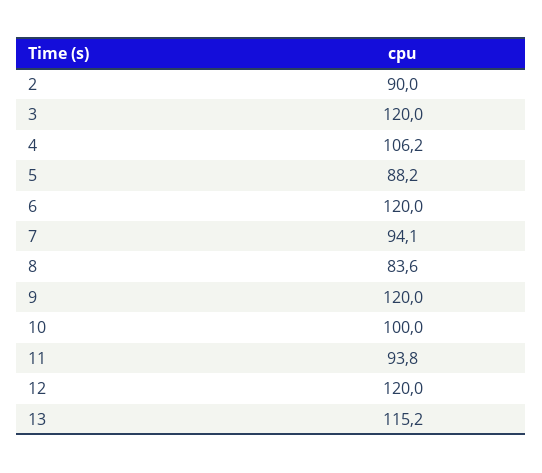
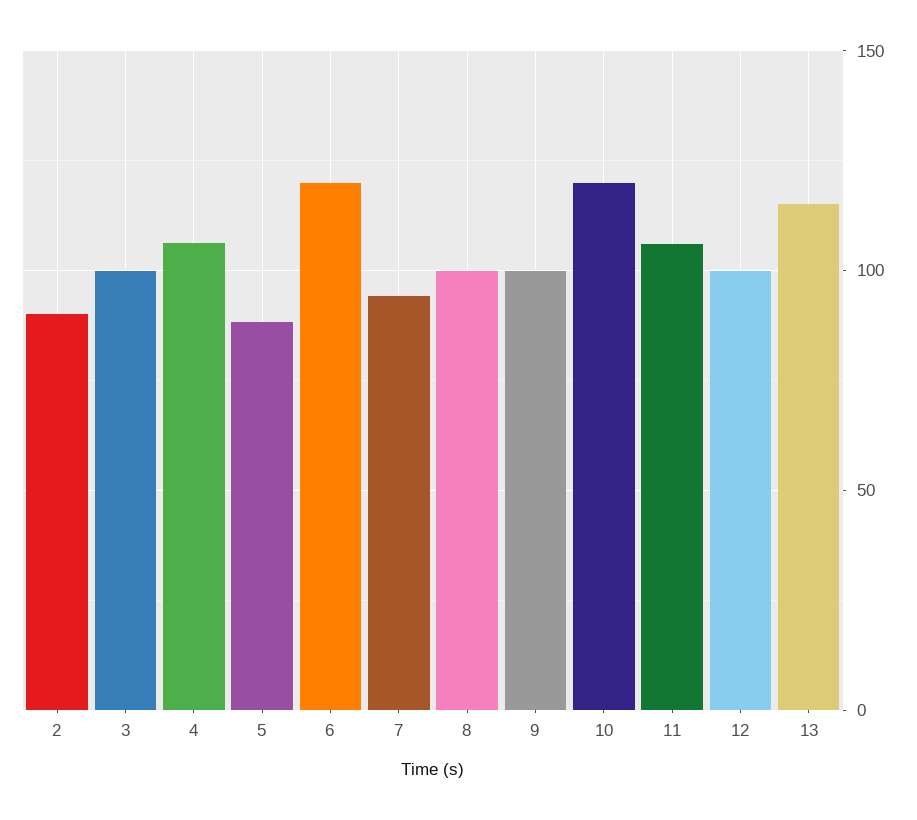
3: 120 -> 100
8: 83.6 -> 100
9: 120 -> 100
10: 100 -> 120
11: 93.8 -> 105
12: 120 -> 100

